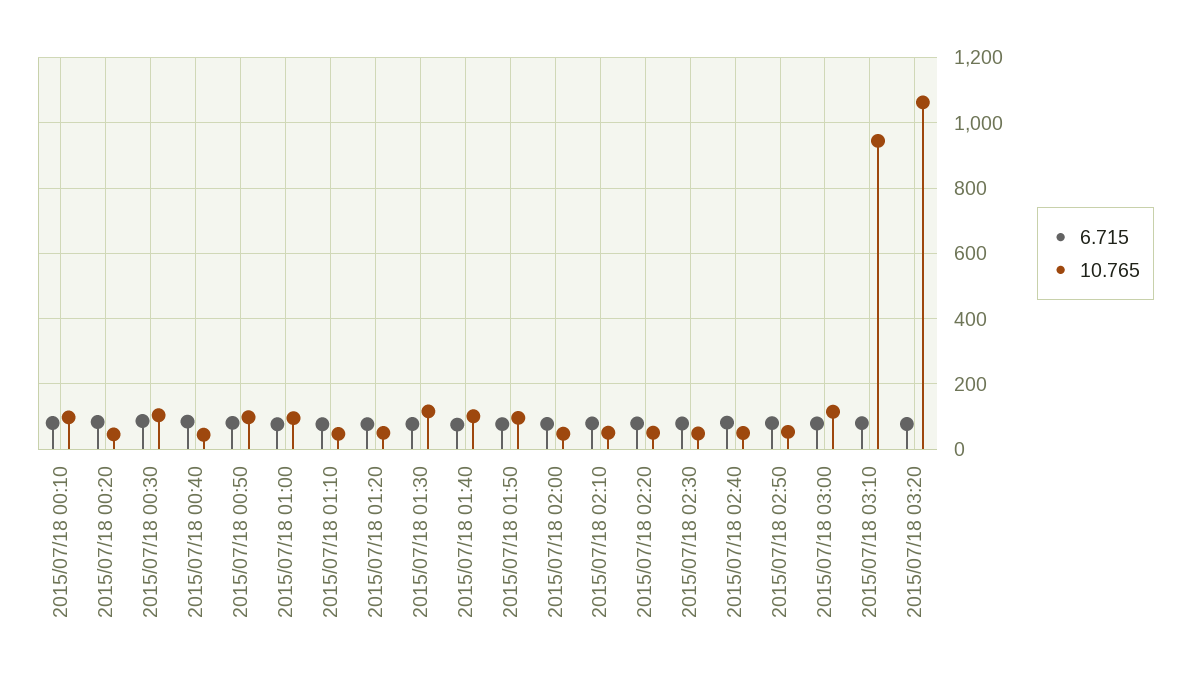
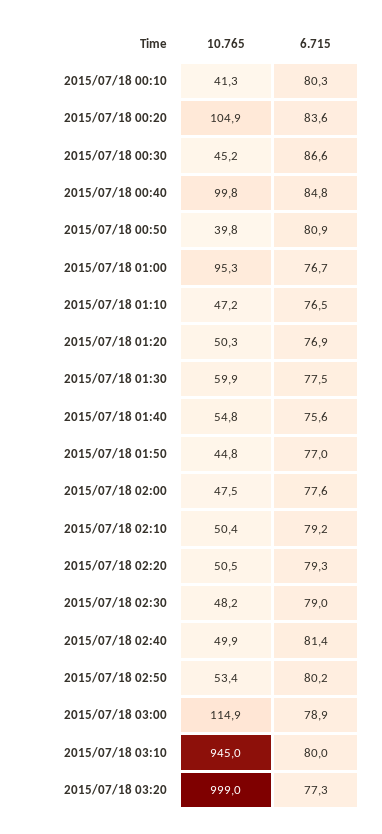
10.765, 2015/07/18 00:10: 100 -> 41.3
10.765, 2015/07/18 00:20: 40 -> 104.9
10.765, 2015/07/18 00:30: 100 -> 45.2
10.765, 2015/07/18 00:40: 40 -> 99.8
10.765, 2015/07/18 00:50: 100 -> 39.8
10.765, 2015/07/18 01:30: 120 -> 59.9
10.765, 2015/07/18 01:40: 100 -> 54.8
10.765, 2015/07/18 01:50: 100 -> 44.8
10.765, 2015/07/18 03:20: 1060 -> 999

